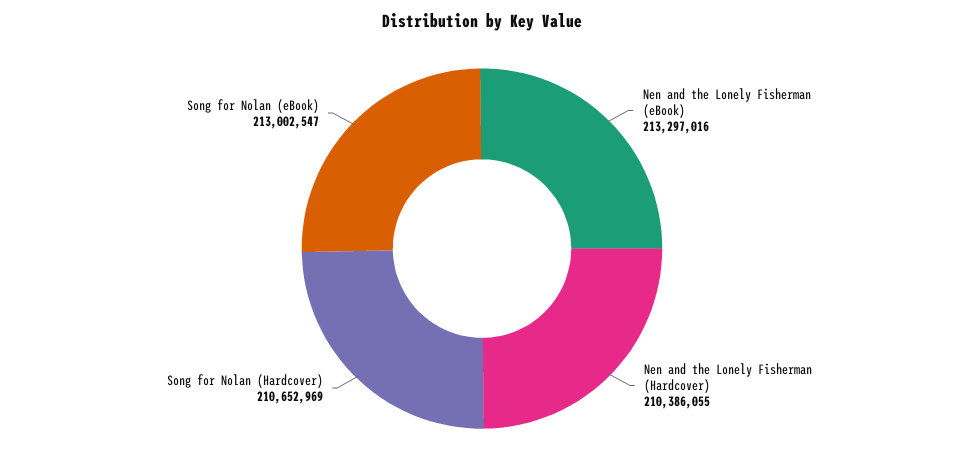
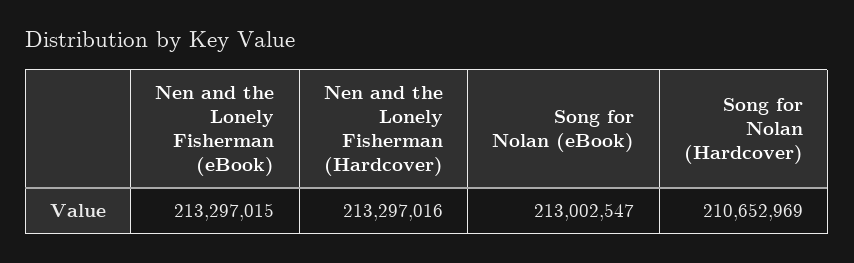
Nen and the Lonely Fisherman (eBook): 213297016 -> 213297015
Nen and the Lonely Fisherman (Hardcover): 210386055 -> 213297016

